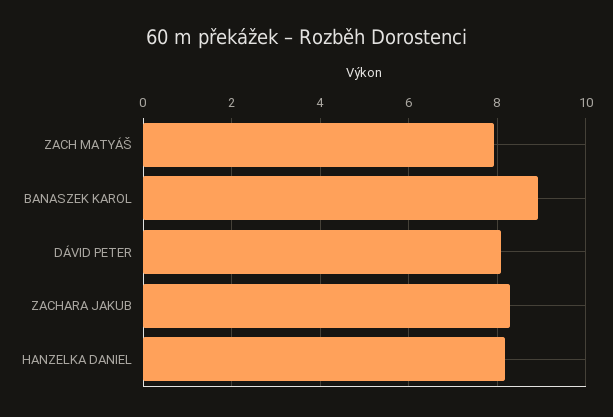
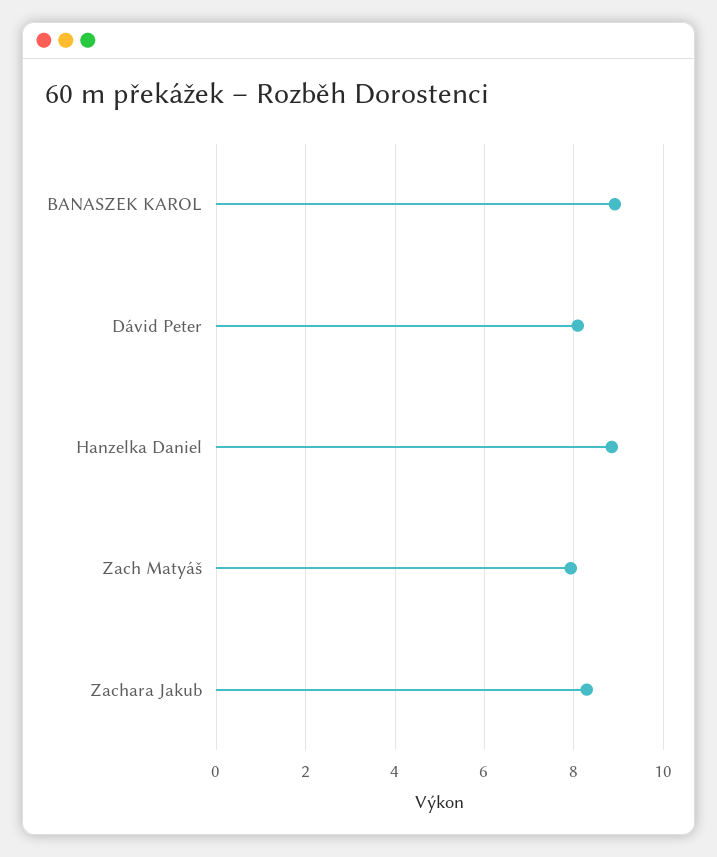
HANZELKA DANIEL: 8.2 -> 8.8

